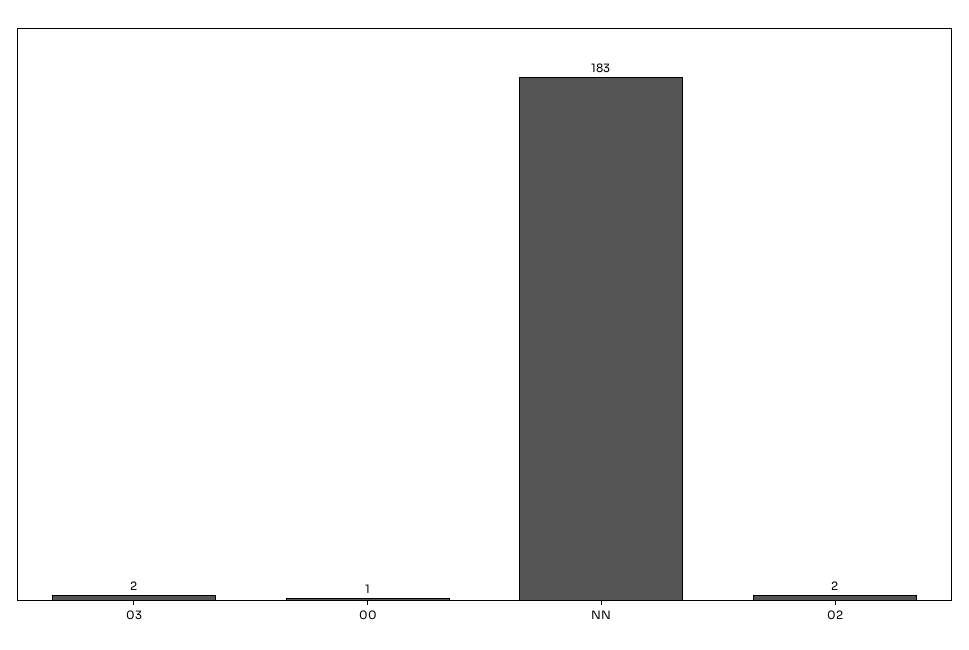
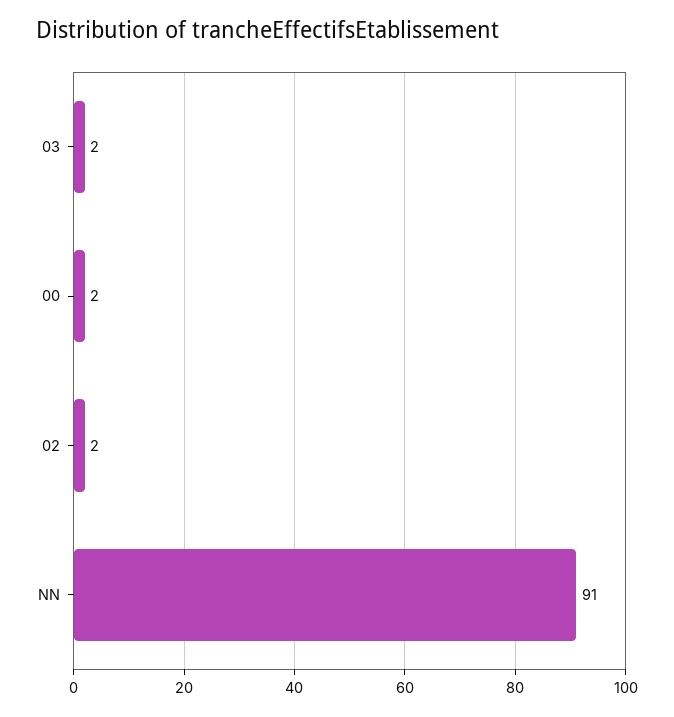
00: 1 -> 2
NN: 183 -> 91

